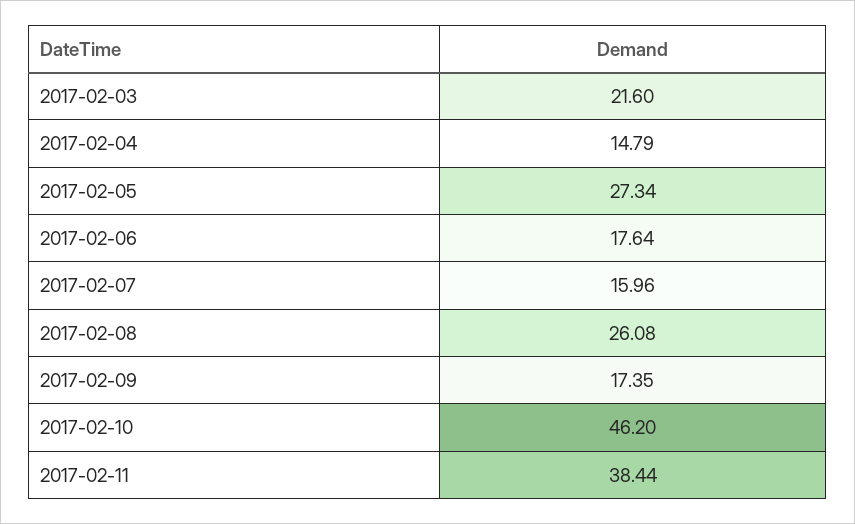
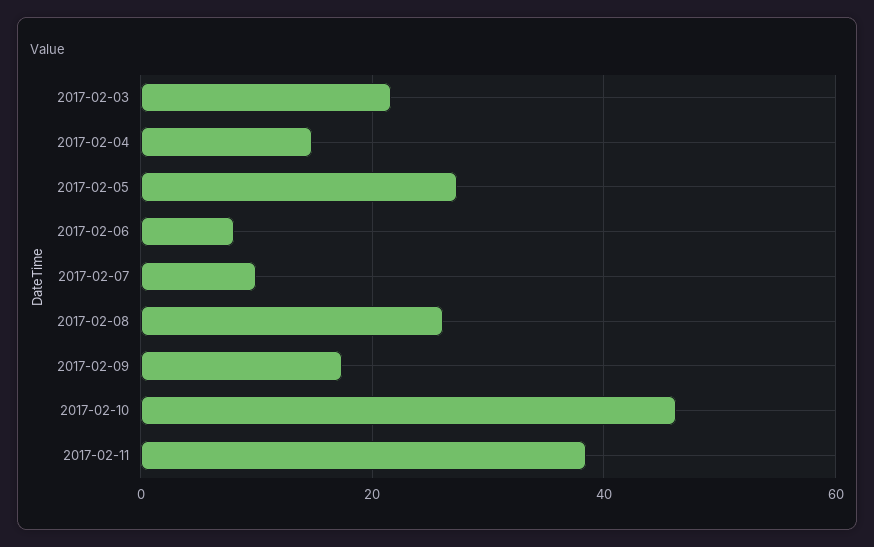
2017-02-06: 17.64 -> 8
2017-02-07: 15.96 -> 10

